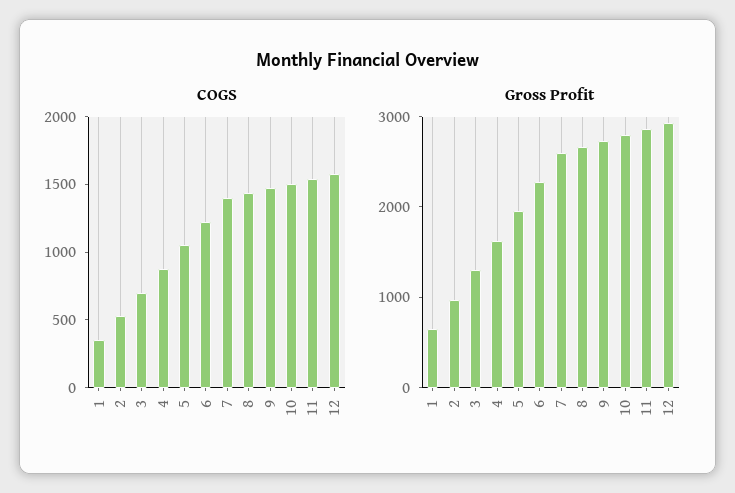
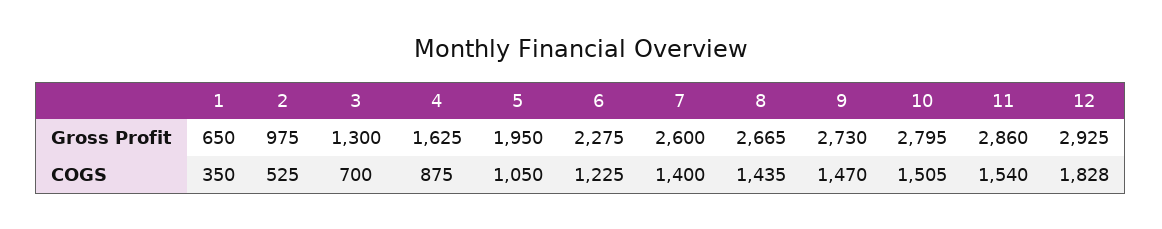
COGS, 12: 1600 -> 1828

